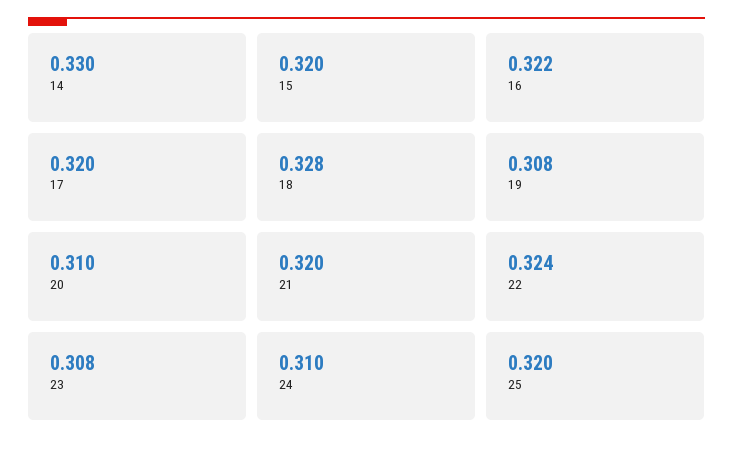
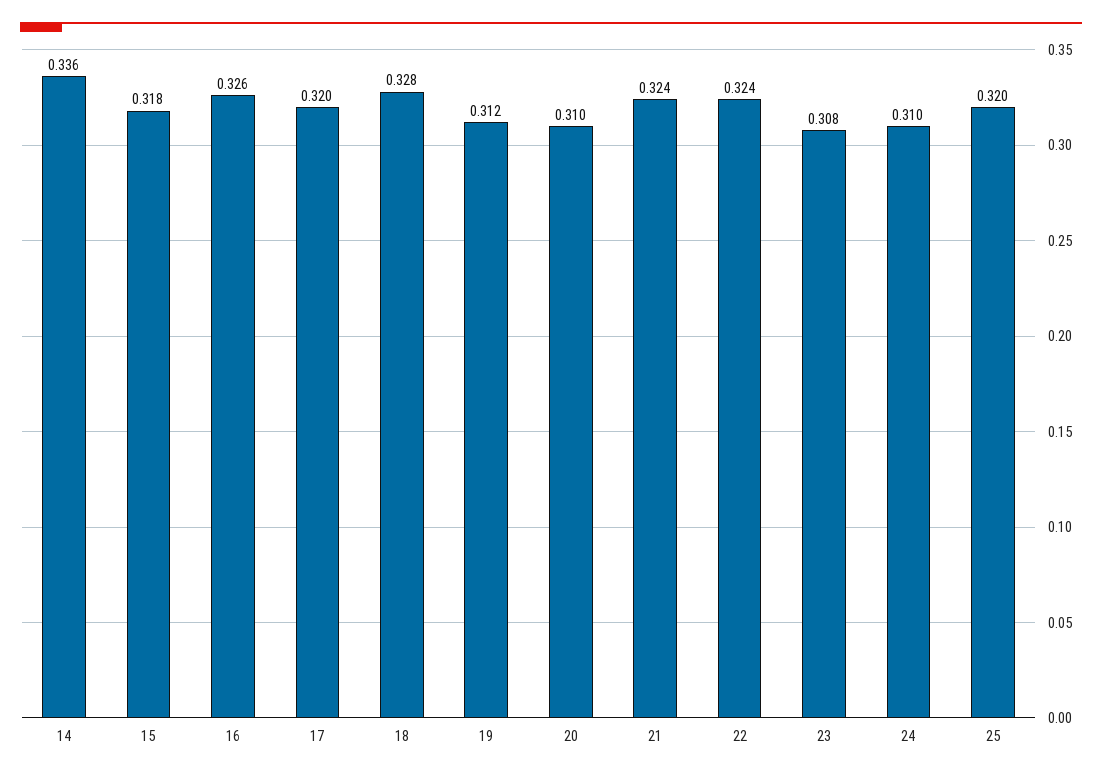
14: 0.33 -> 0.336
15: 0.32 -> 0.318
16: 0.322 -> 0.326
19: 0.308 -> 0.312
21: 0.32 -> 0.324

